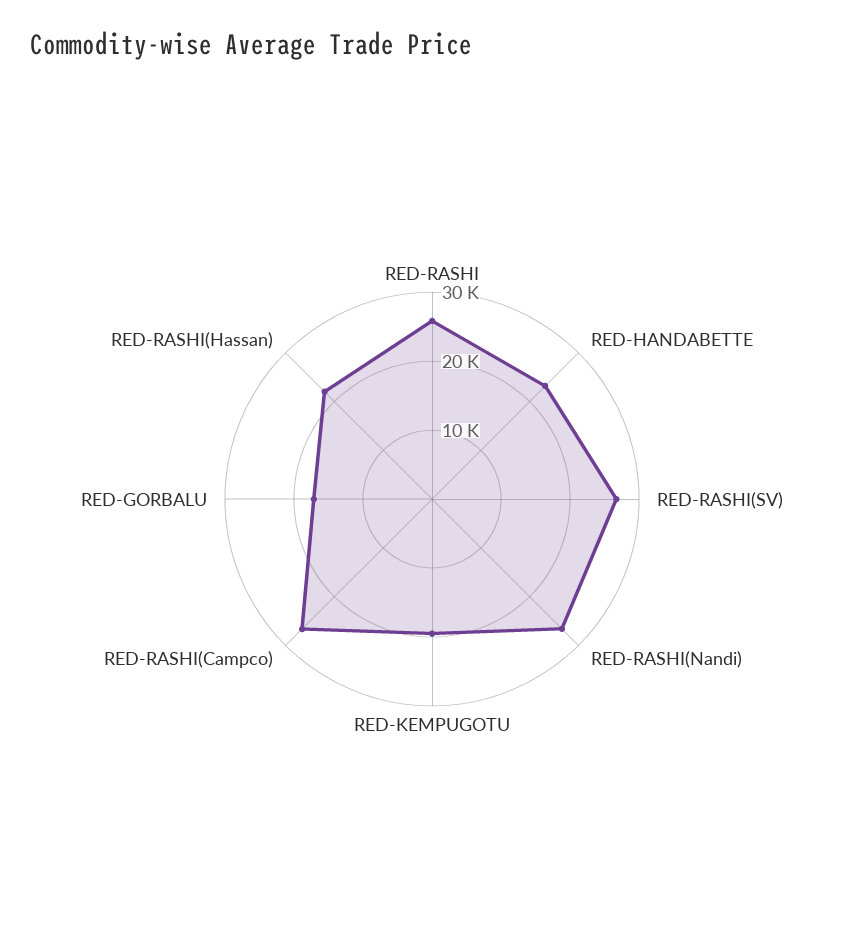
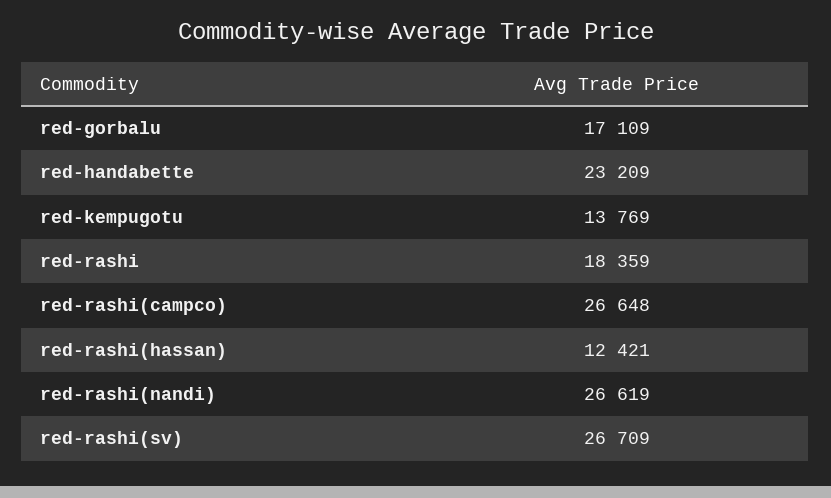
RED-RASHI: 26000 -> 18359
RED-KEMPUGOTU: 20000 -> 13769
RED-RASHI(Hassan): 22000 -> 12421

